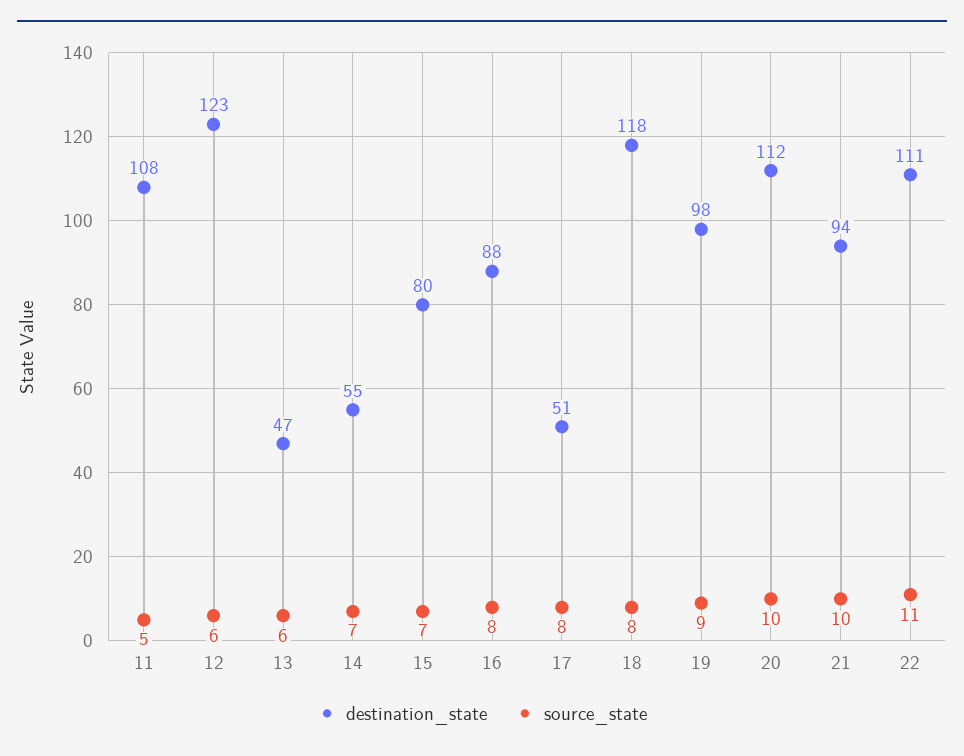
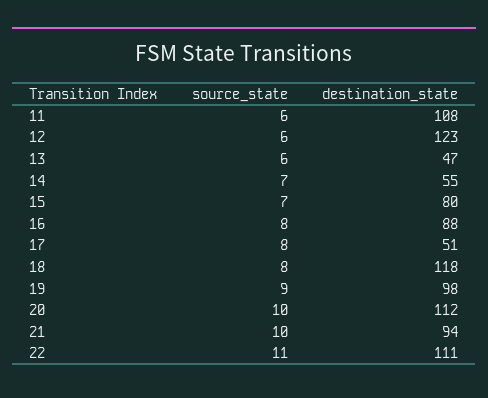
source_state, 11: 5 -> 6

